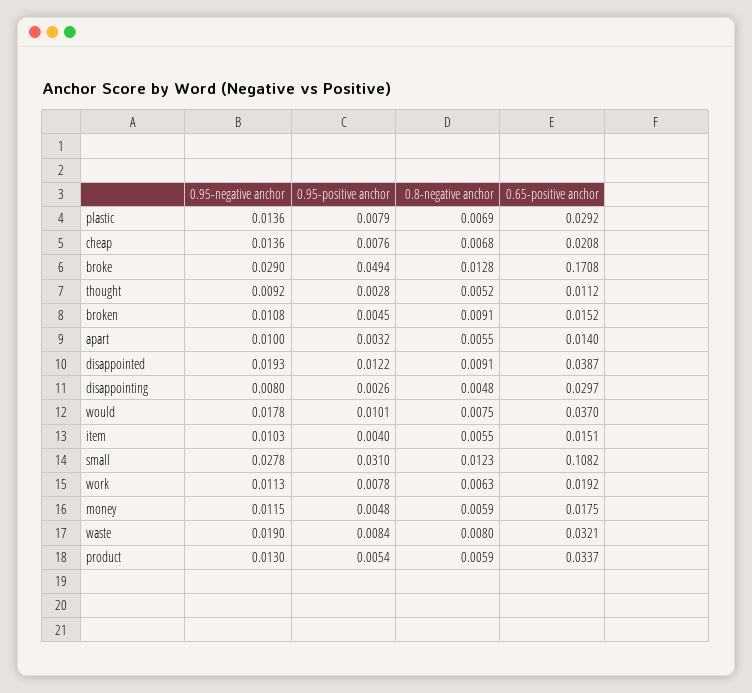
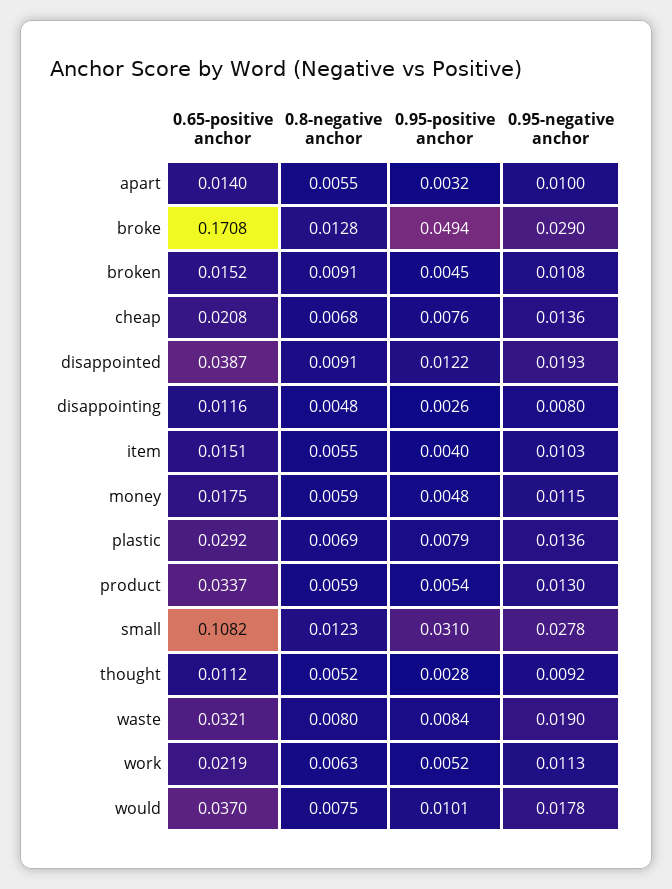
0.65-positive anchor, disappointing: 0.0297 -> 0.0116
0.95-positive anchor, work: 0.0078 -> 0.0052
0.65-positive anchor, work: 0.0192 -> 0.0219

